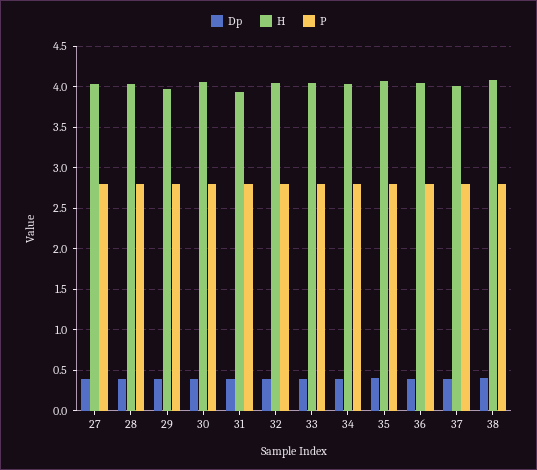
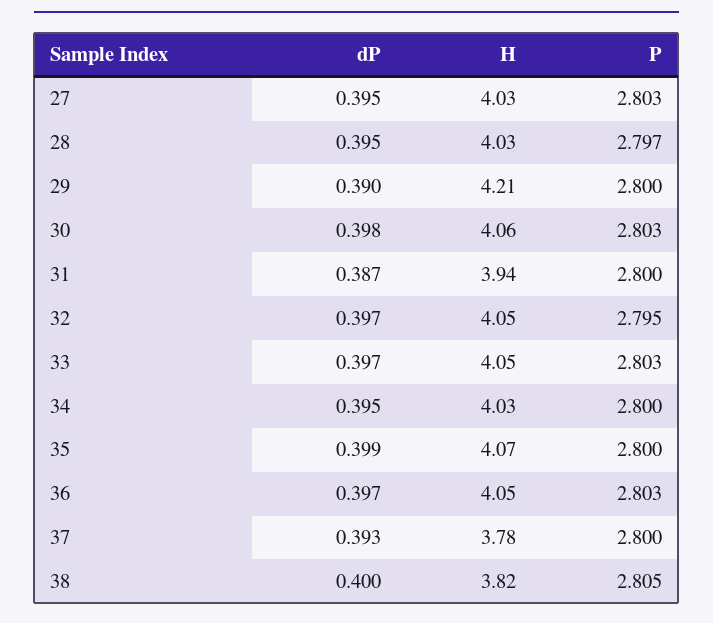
H, 29: 4 -> 4.21
H, 37: 4 -> 3.78
H, 38: 4.1 -> 3.82

